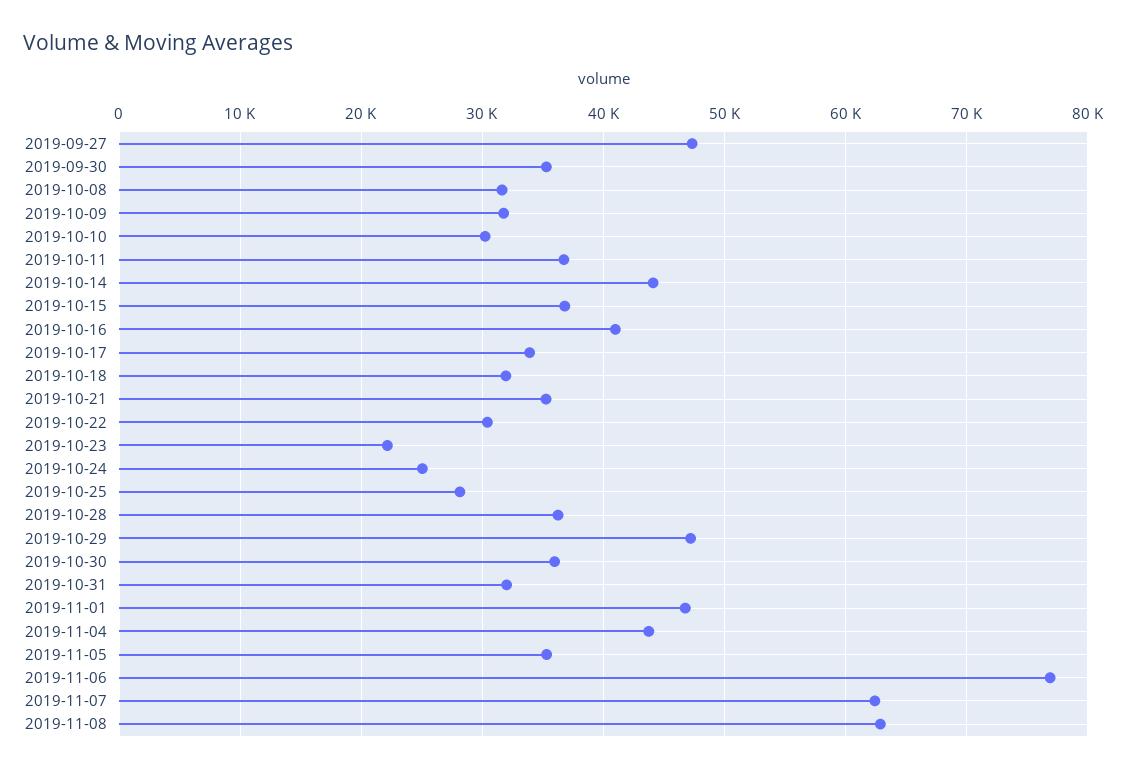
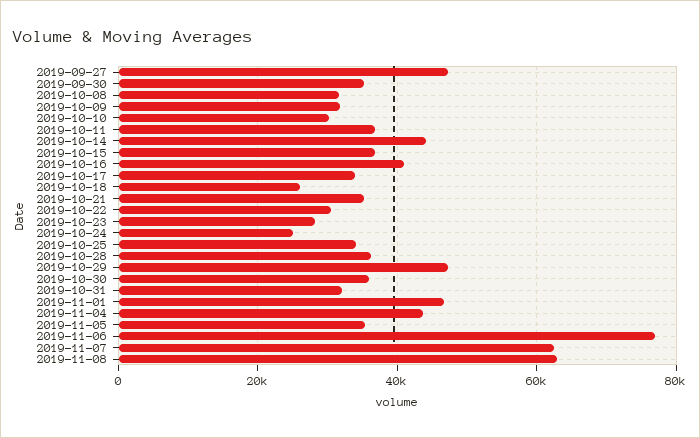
2019-10-18: 32000 -> 26000
2019-10-23: 22000 -> 28000
2019-10-25: 28000 -> 34000

